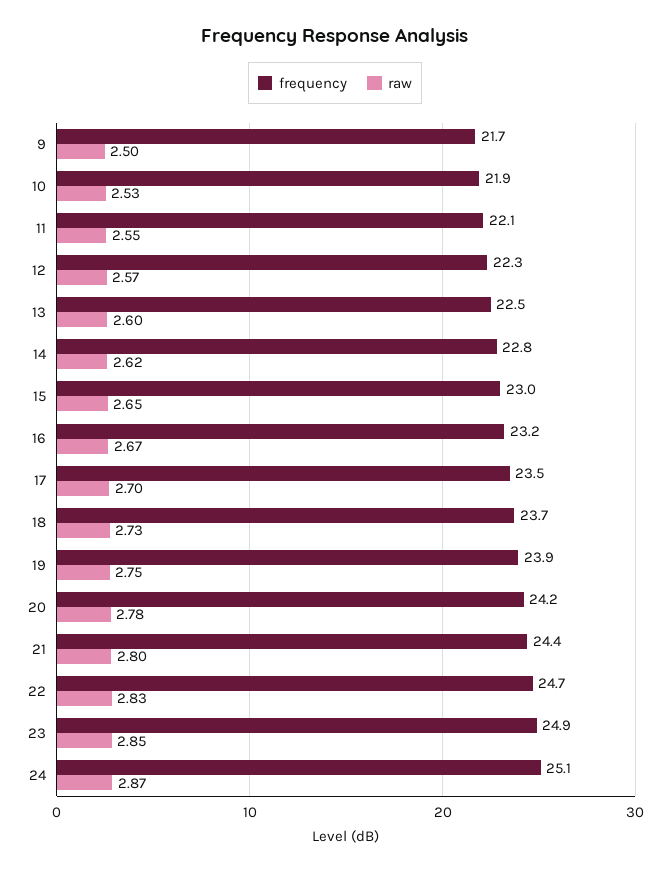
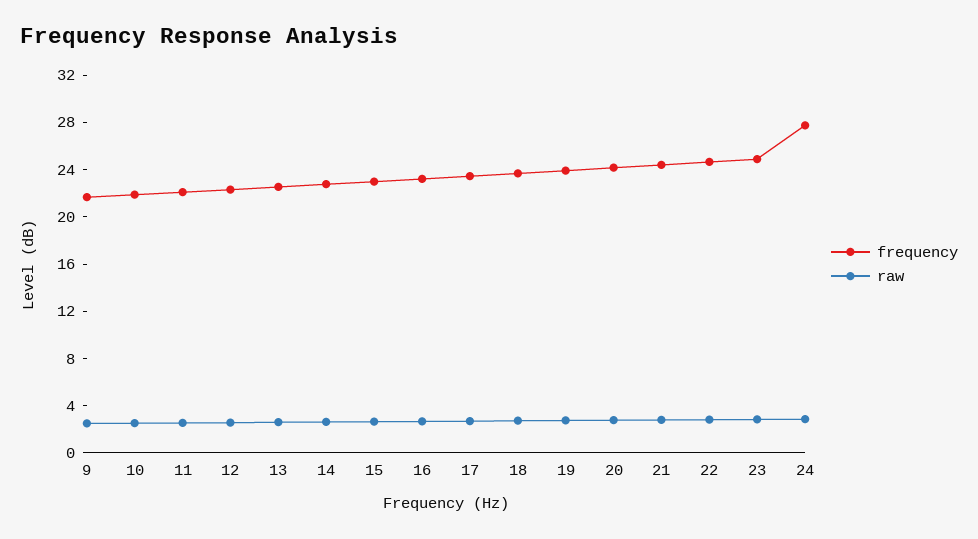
frequency, 24: 25.1 -> 28

